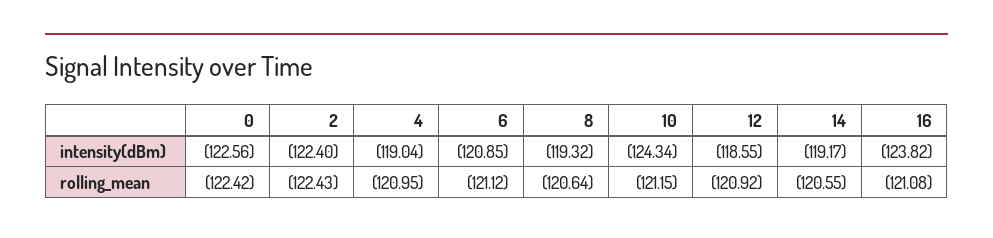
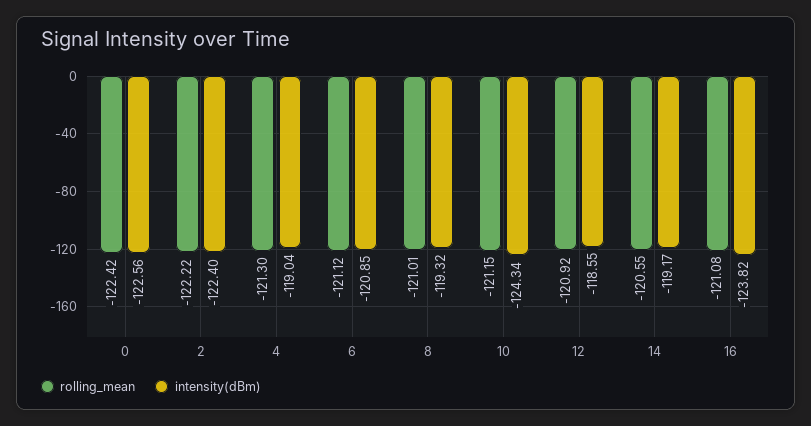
rolling_mean, 2: -122.43 -> -122.22
rolling_mean, 4: -120.95 -> -121.3
rolling_mean, 8: -120.64 -> -121.01

